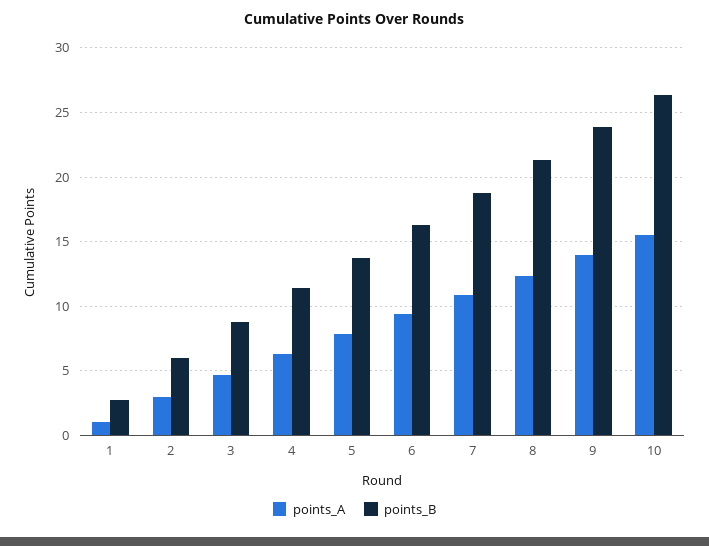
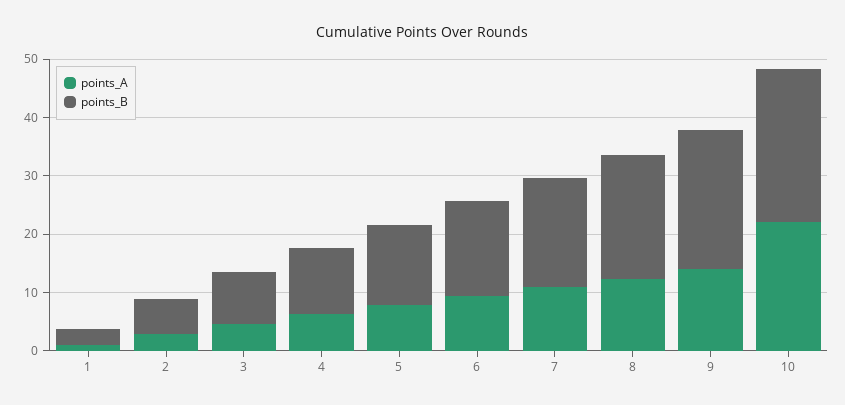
points_A, 10: 15.5 -> 22

